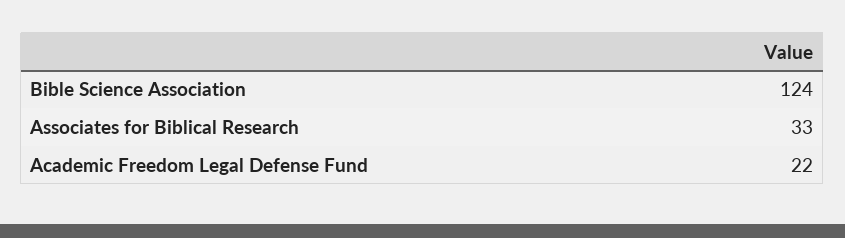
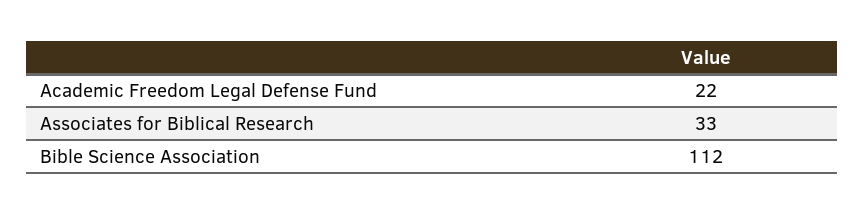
Bible Science Association: 124 -> 112

